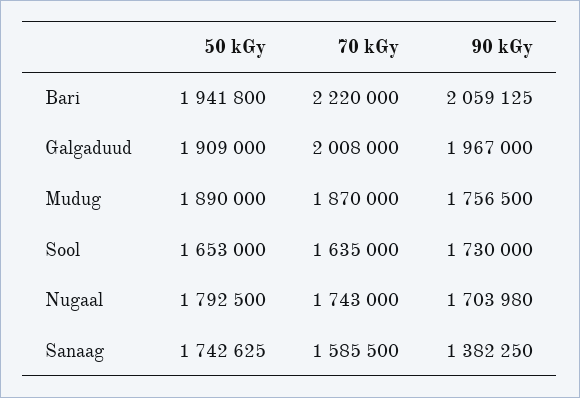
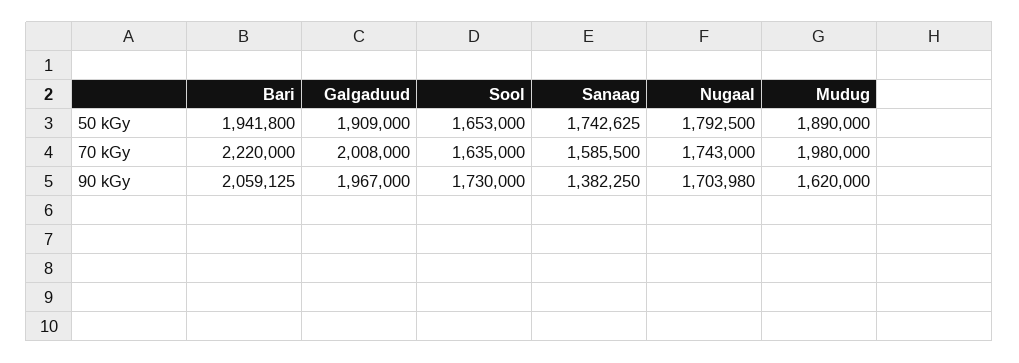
70 kGy, Mudug: 1870000 -> 1980000
90 kGy, Mudug: 1756500 -> 1620000

